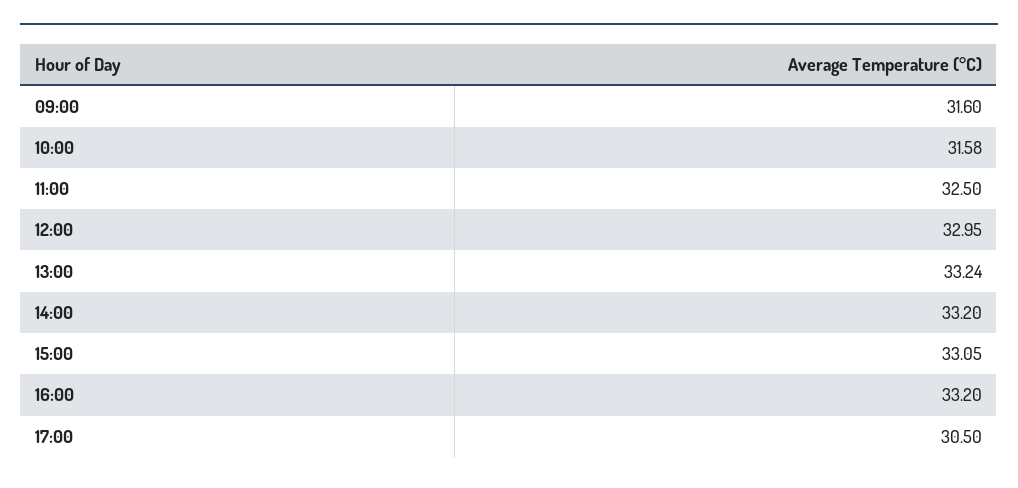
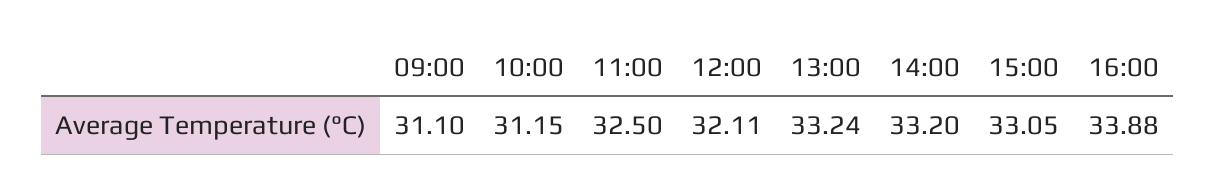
09:00: 31.6 -> 31.1
10:00: 31.58 -> 31.15
12:00: 32.95 -> 32.11
16:00: 33.2 -> 33.88
17:00: 30.5 -> none

